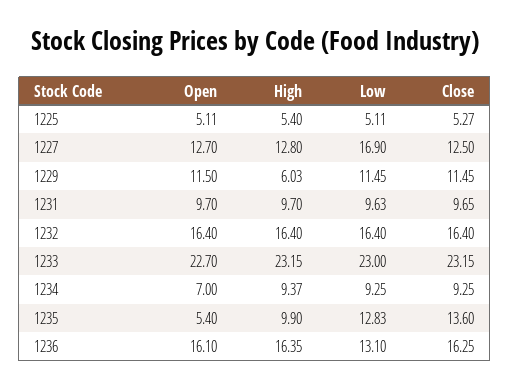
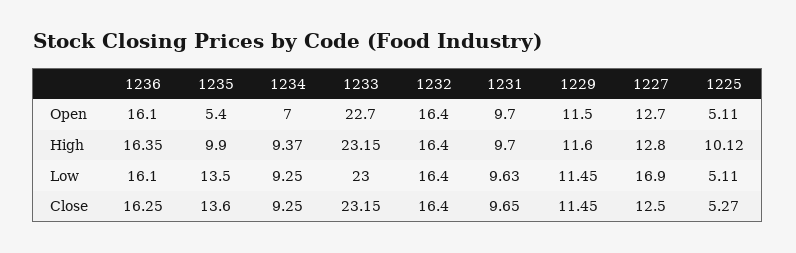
High, 1225: 5.4 -> 10.12
High, 1229: 6.03 -> 11.6
Low, 1235: 12.83 -> 13.5
Low, 1236: 13.1 -> 16.1

